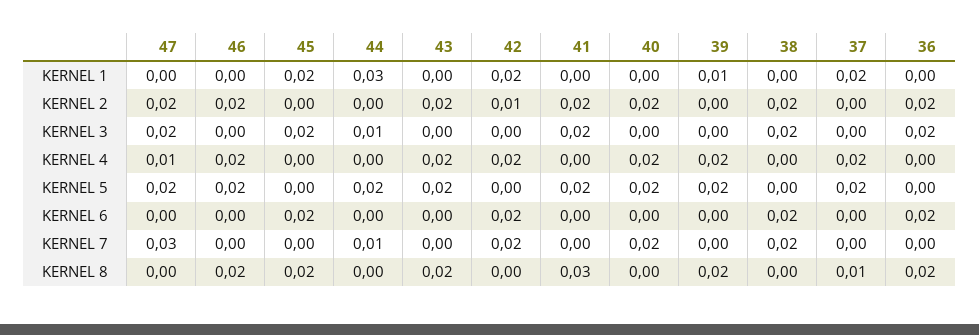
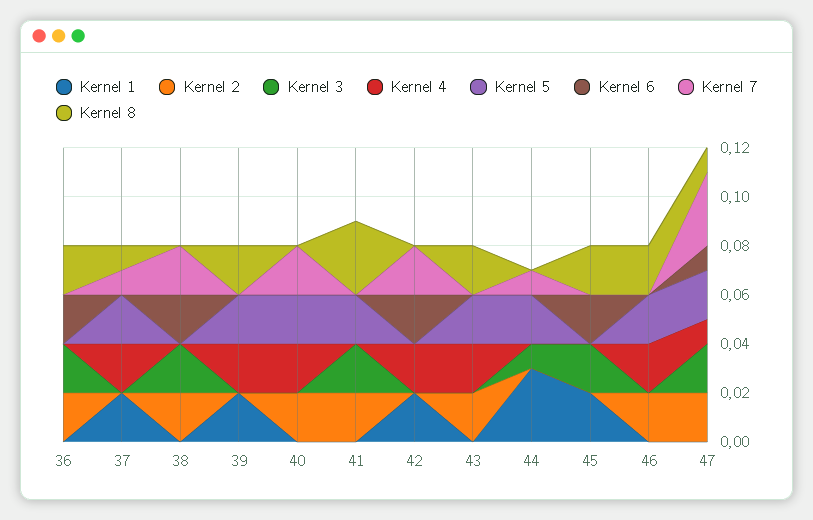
KERNEL 1, 39: 0.01 -> 0.02
KERNEL 2, 42: 0.01 -> 0
KERNEL 6, 47: 0 -> 0.01
KERNEL 7, 37: 0 -> 0.01
KERNEL 8, 47: 0 -> 0.01

